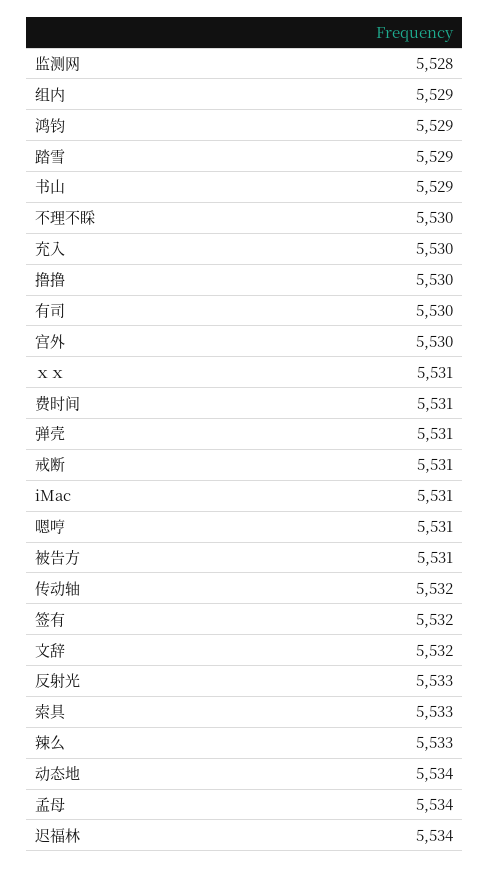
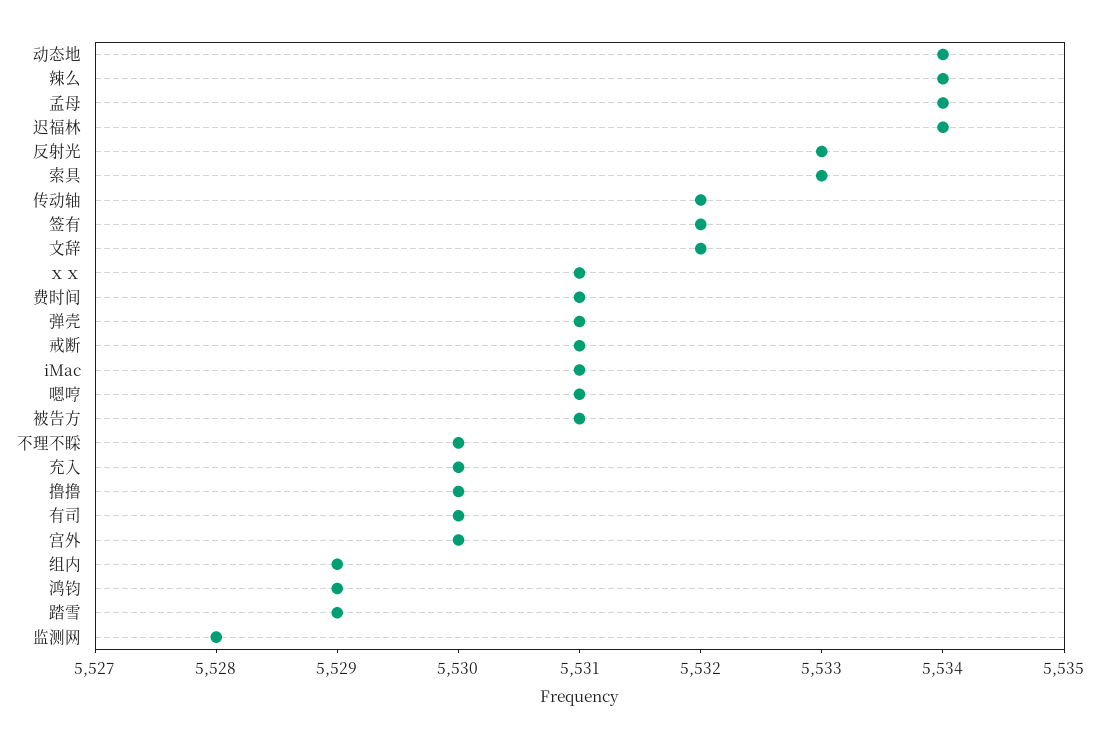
书山: 5529 -> none
辣么: 5533 -> 5534

